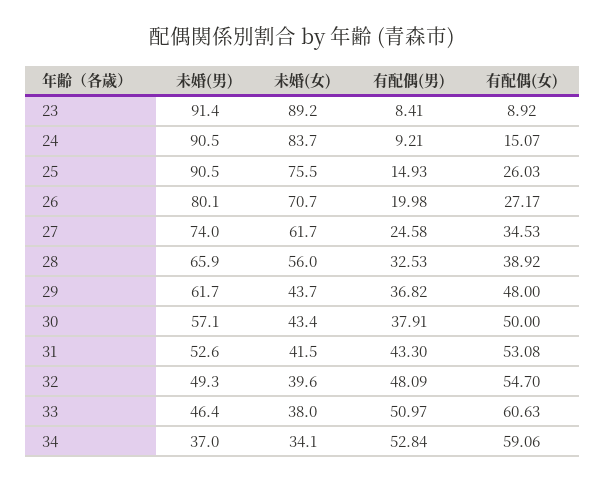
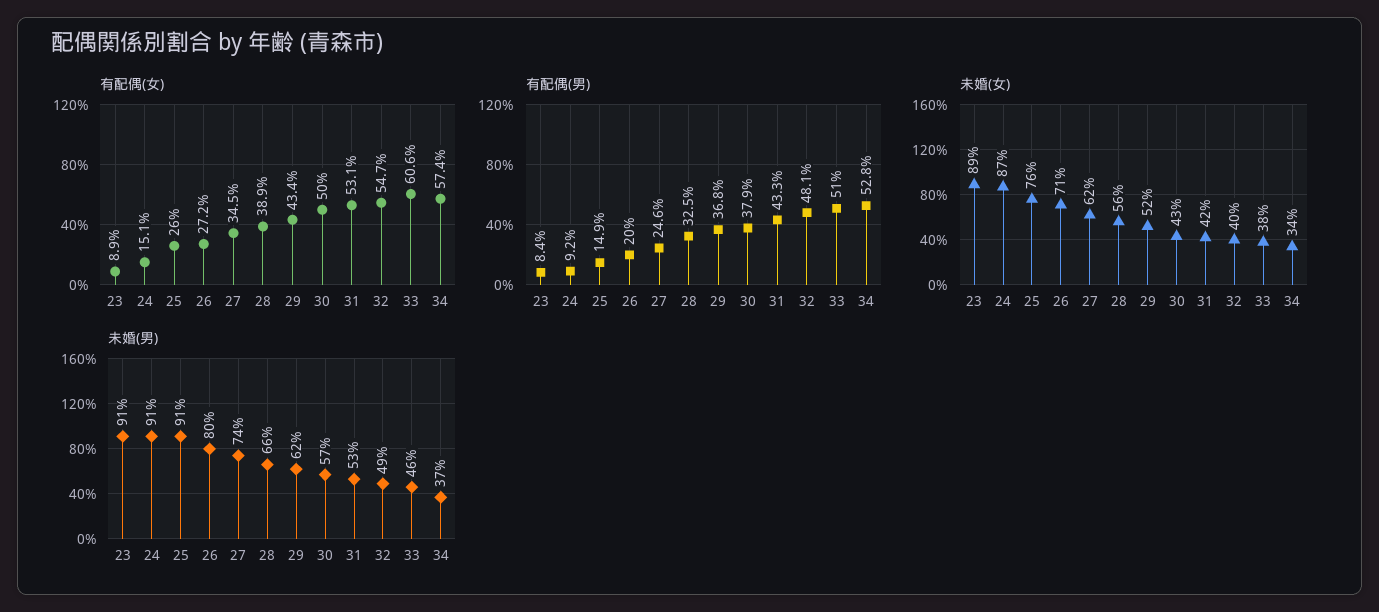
未婚(女), 24: 83.7 -> 87
未婚(女), 29: 43.7 -> 52
有配偶(女), 29: 48 -> 43.4
有配偶(女), 34: 59.06 -> 57.4

